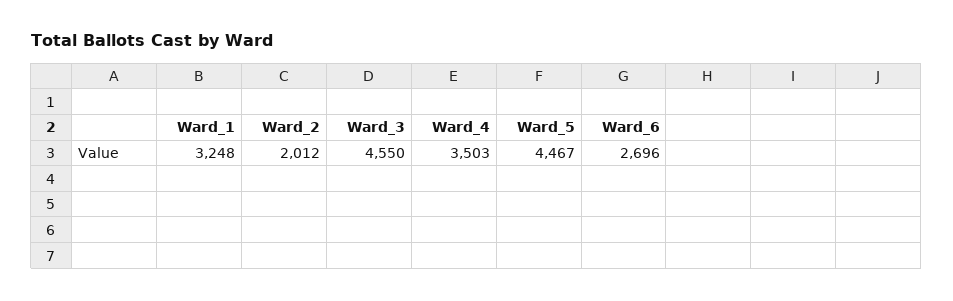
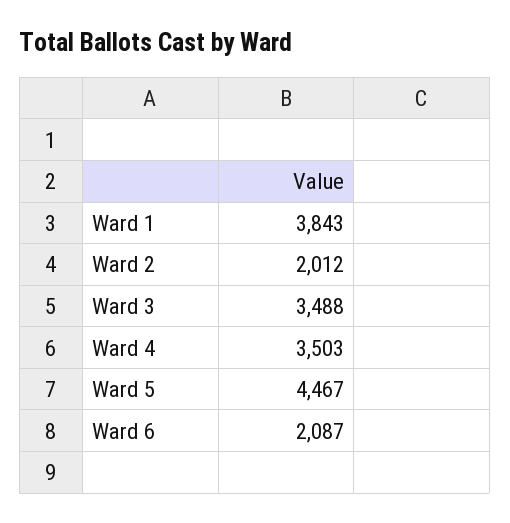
Ward_1: 3248 -> 3843
Ward_3: 4550 -> 3488
Ward_6: 2696 -> 2087

